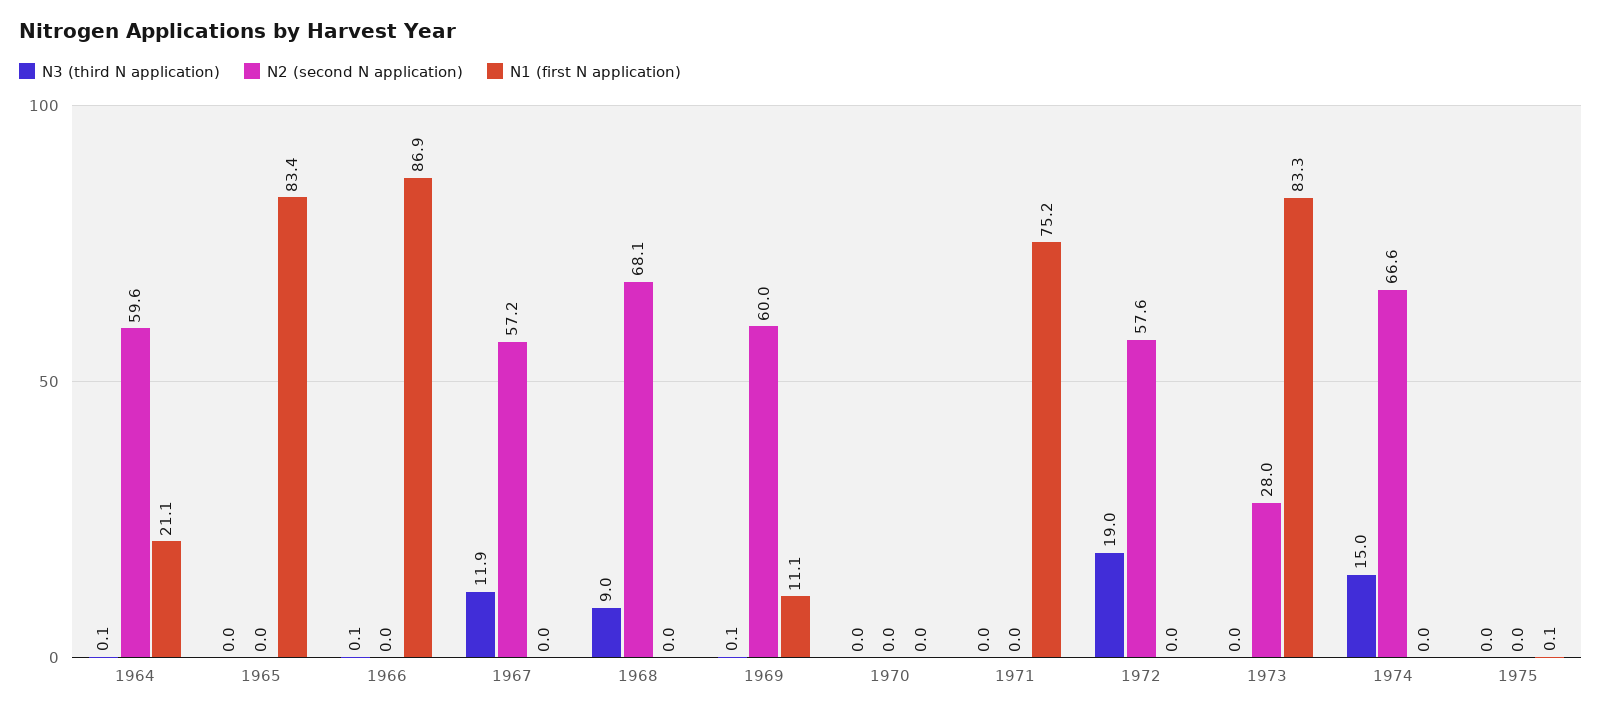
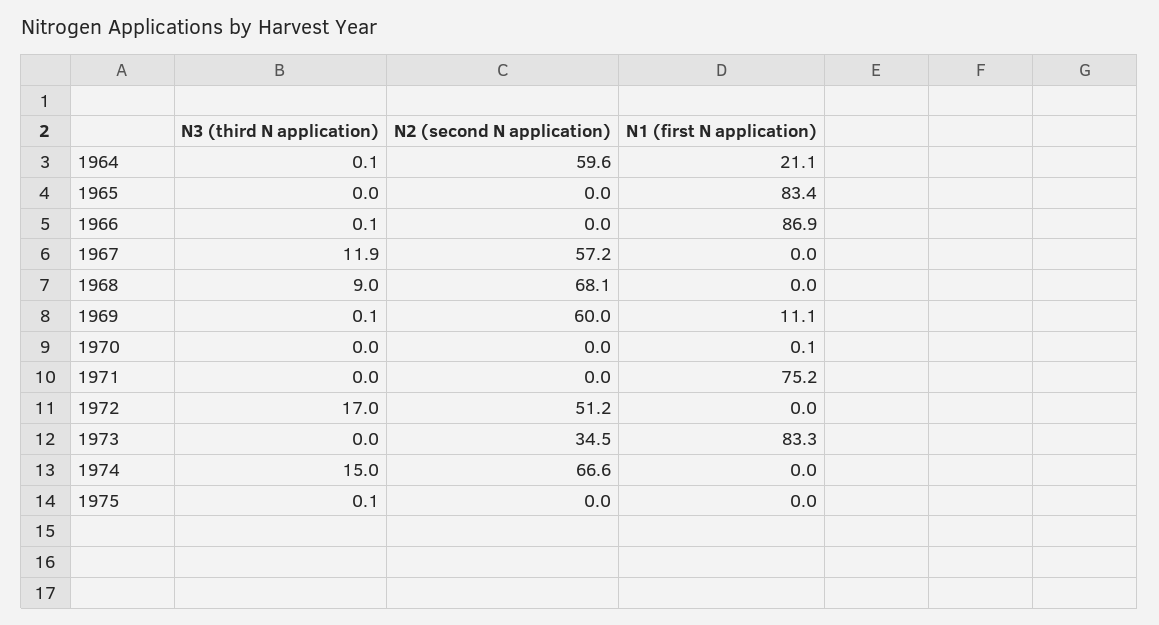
N1 (first N application), 1970: 0 -> 0.1
N3 (third N application), 1972: 19 -> 17
N2 (second N application), 1972: 57.6 -> 51.2
N2 (second N application), 1973: 28 -> 34.5
N3 (third N application), 1975: 0 -> 0.1
N1 (first N application), 1975: 0.1 -> 0

